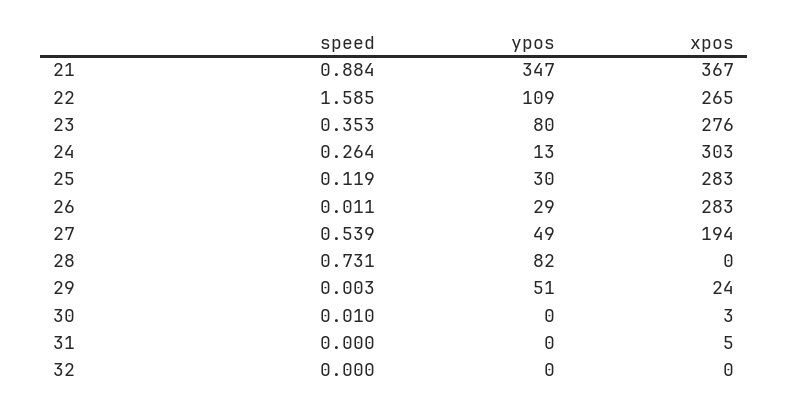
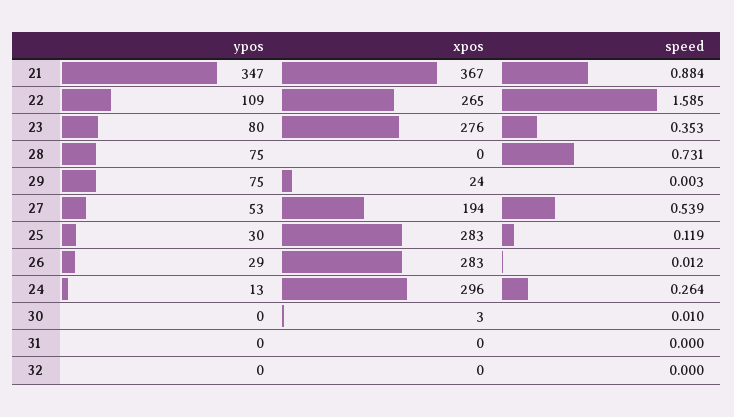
xpos, 24: 303 -> 296
speed, 26: 0.011 -> 0.012
ypos, 27: 49 -> 53
ypos, 28: 82 -> 75
ypos, 29: 51 -> 75
xpos, 31: 5 -> 0

